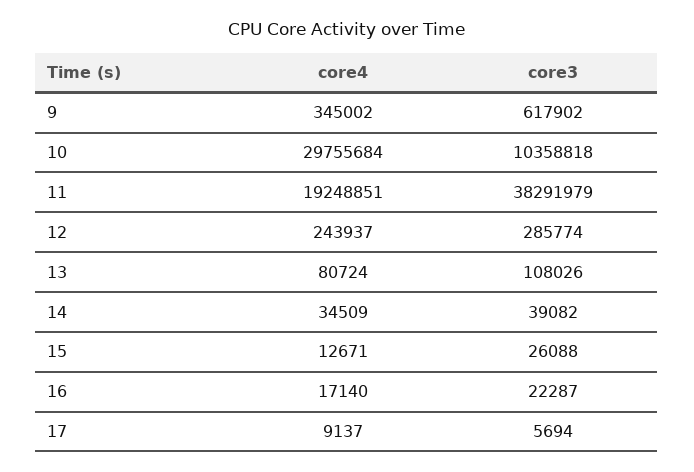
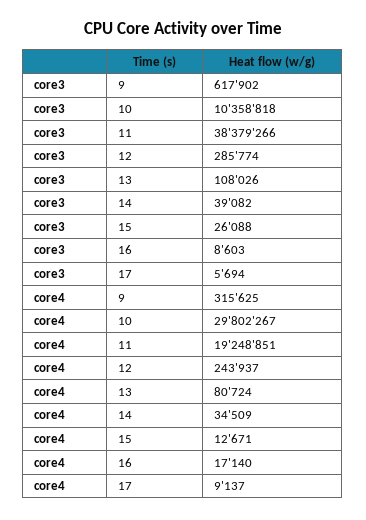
core4, 9: 345002 -> 315625
core4, 10: 29755684 -> 29802267
core3, 11: 38291979 -> 38379266
core3, 16: 22287 -> 8603

